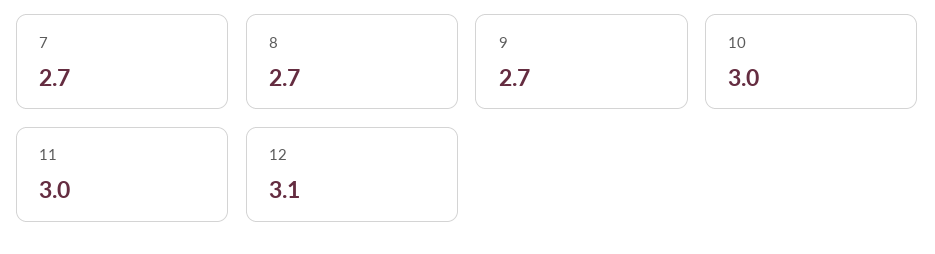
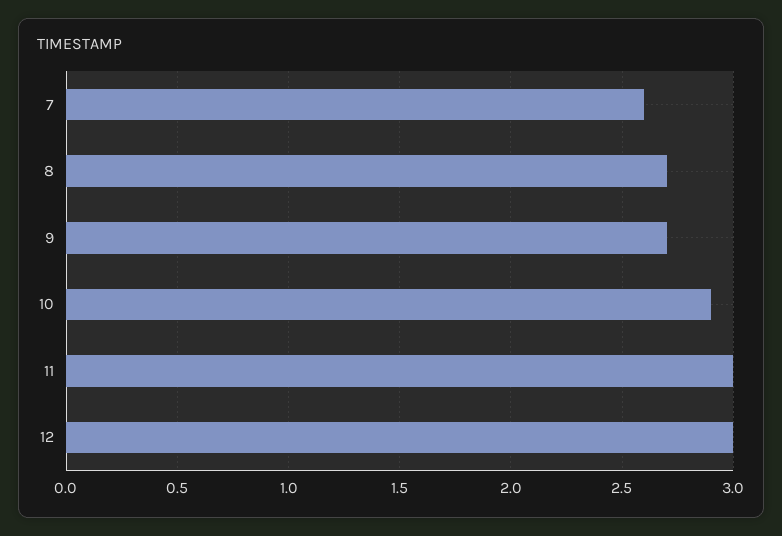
7: 2.7 -> 2.6
10: 3 -> 2.9
12: 3.1 -> 3

